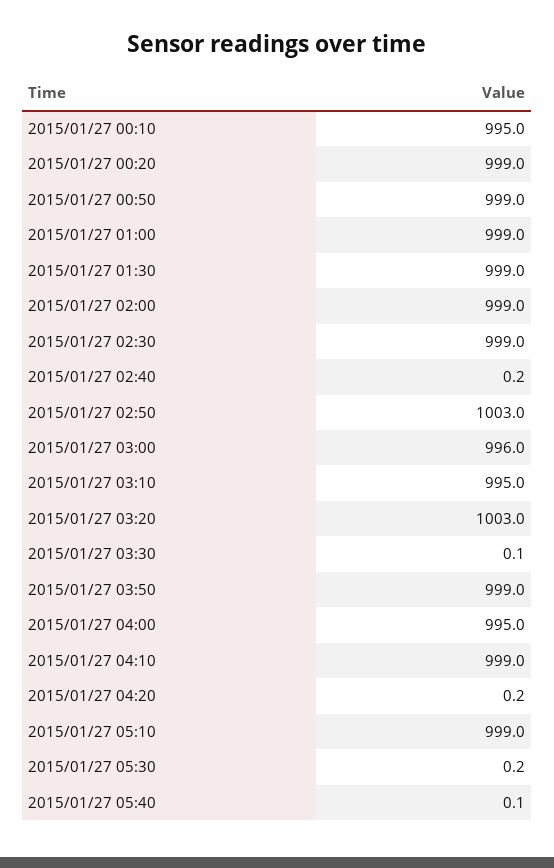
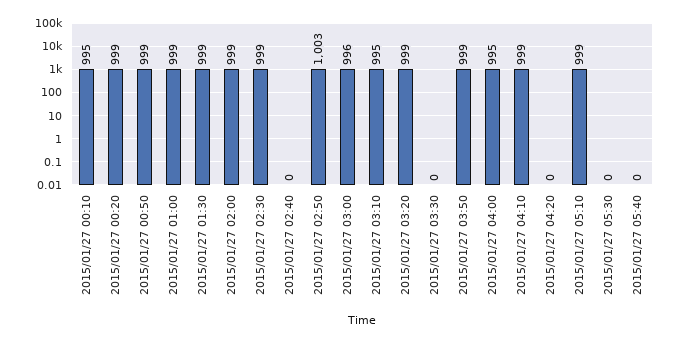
2015/01/27 03:20: 1003 -> 999

